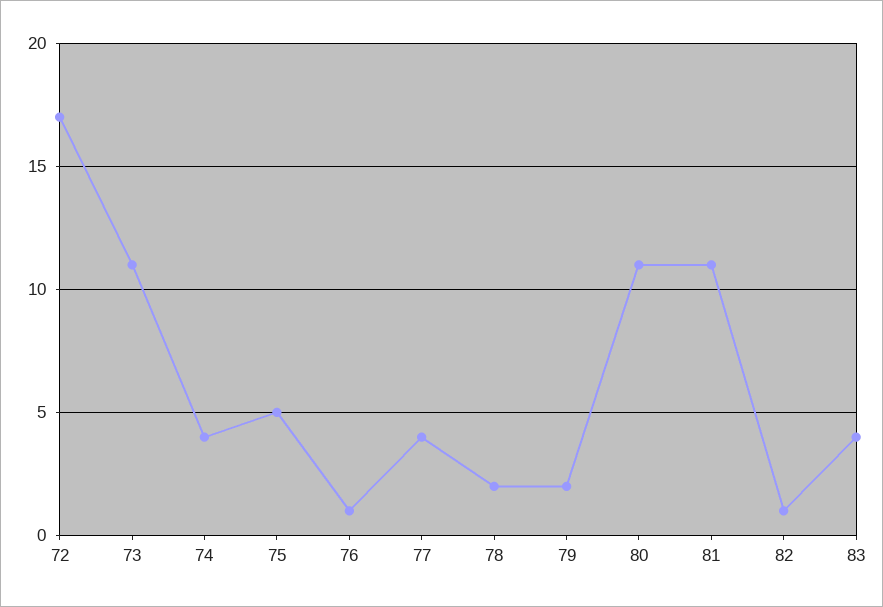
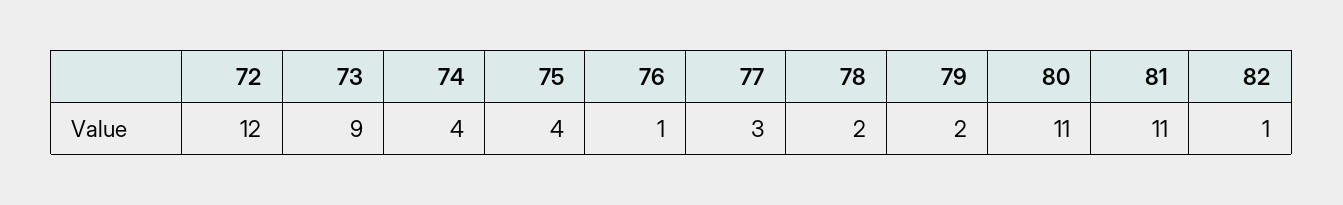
72: 17 -> 12
73: 11 -> 9
75: 5 -> 4
77: 4 -> 3
83: 4 -> none

